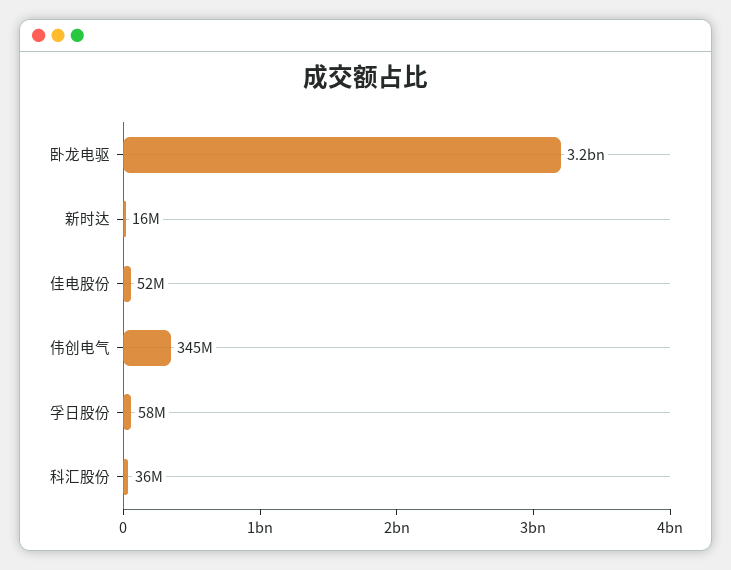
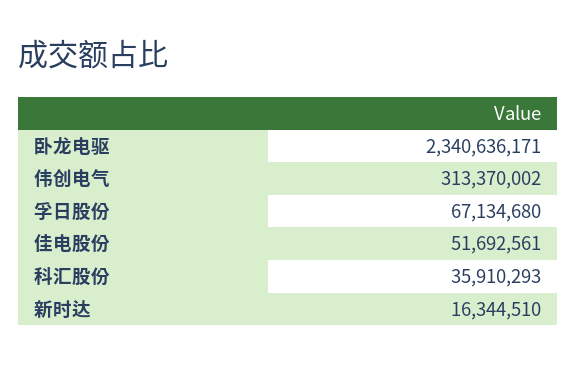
卧龙电驱: 3200000000 -> 2340636171
伟创电气: 345000000 -> 313370002
孚日股份: 58000000 -> 67134680

